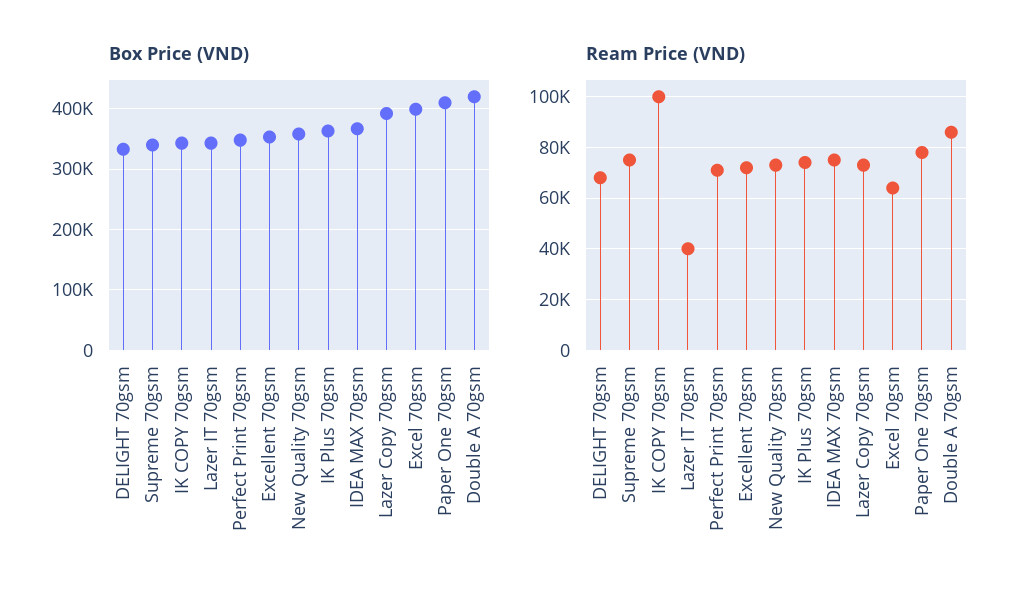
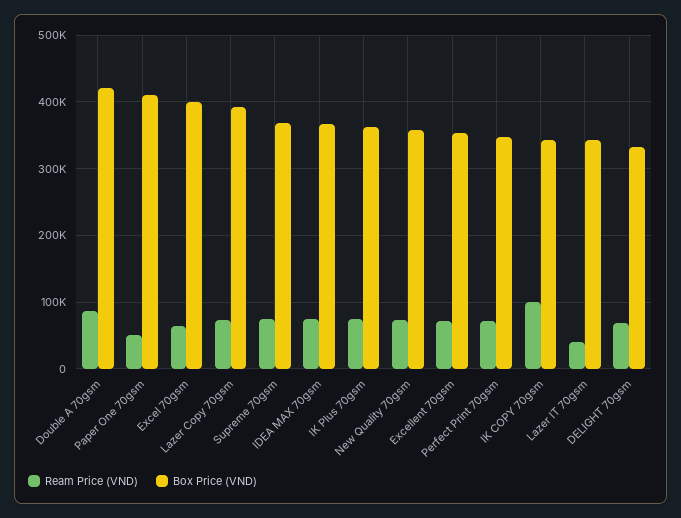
Box Price (VND), Supreme 70gsm: 340000 -> 370000
Ream Price (VND), Paper One 70gsm: 77500 -> 50000

